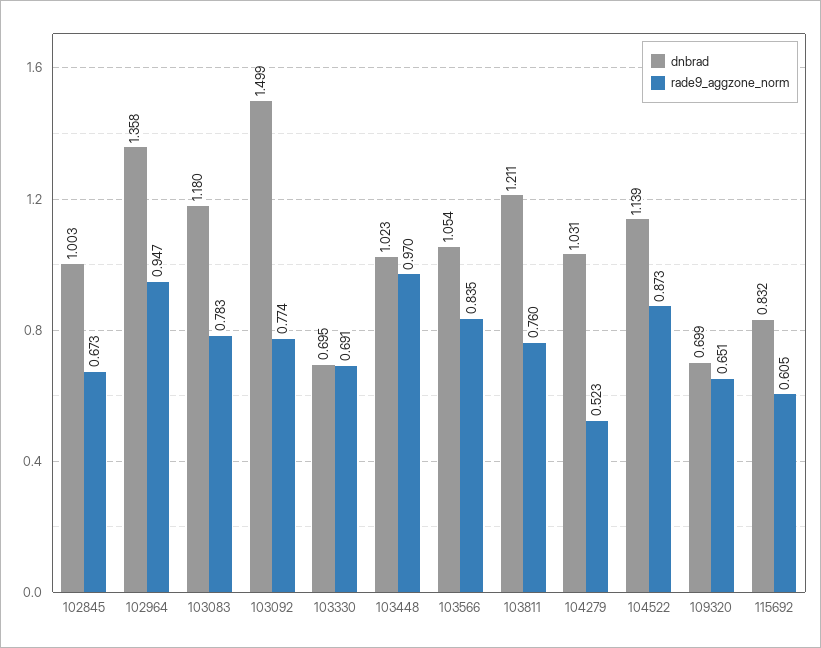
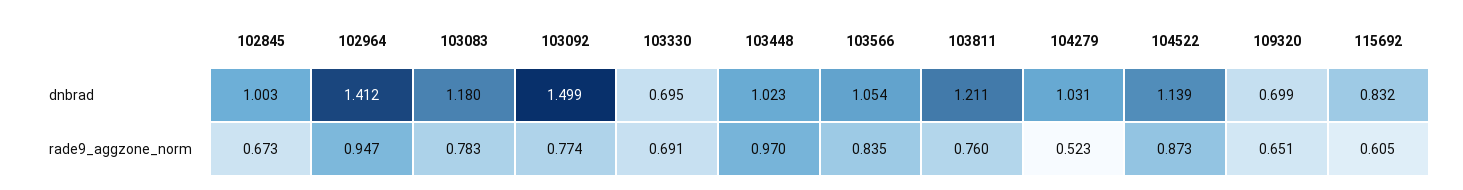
dnbrad, 102964: 1.358 -> 1.412

